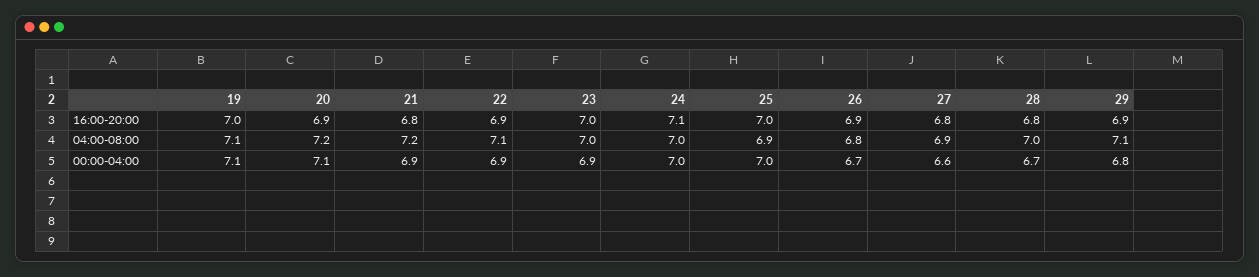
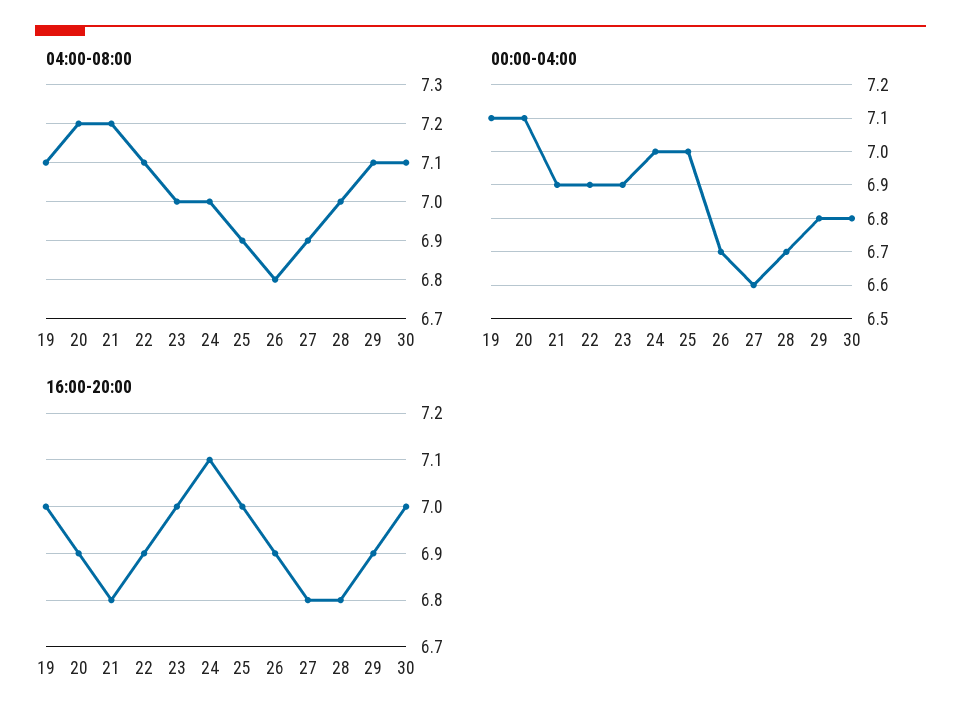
04:00-08:00, 30: none -> 7.1
00:00-04:00, 30: none -> 6.8
16:00-20:00, 30: none -> 7

